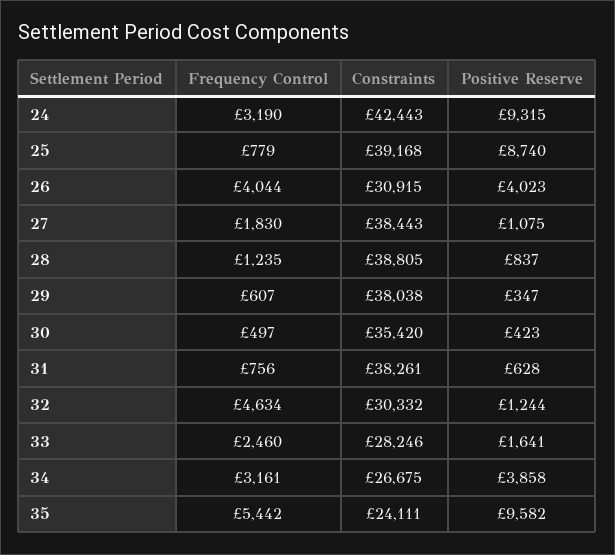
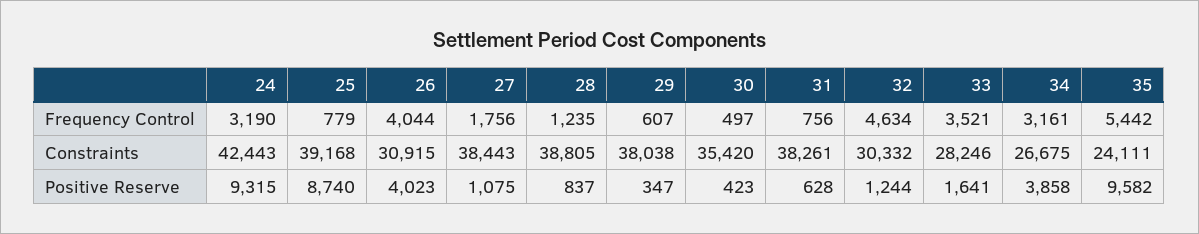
Frequency Control, 27: 1830 -> 1756
Frequency Control, 33: 2460 -> 3521

